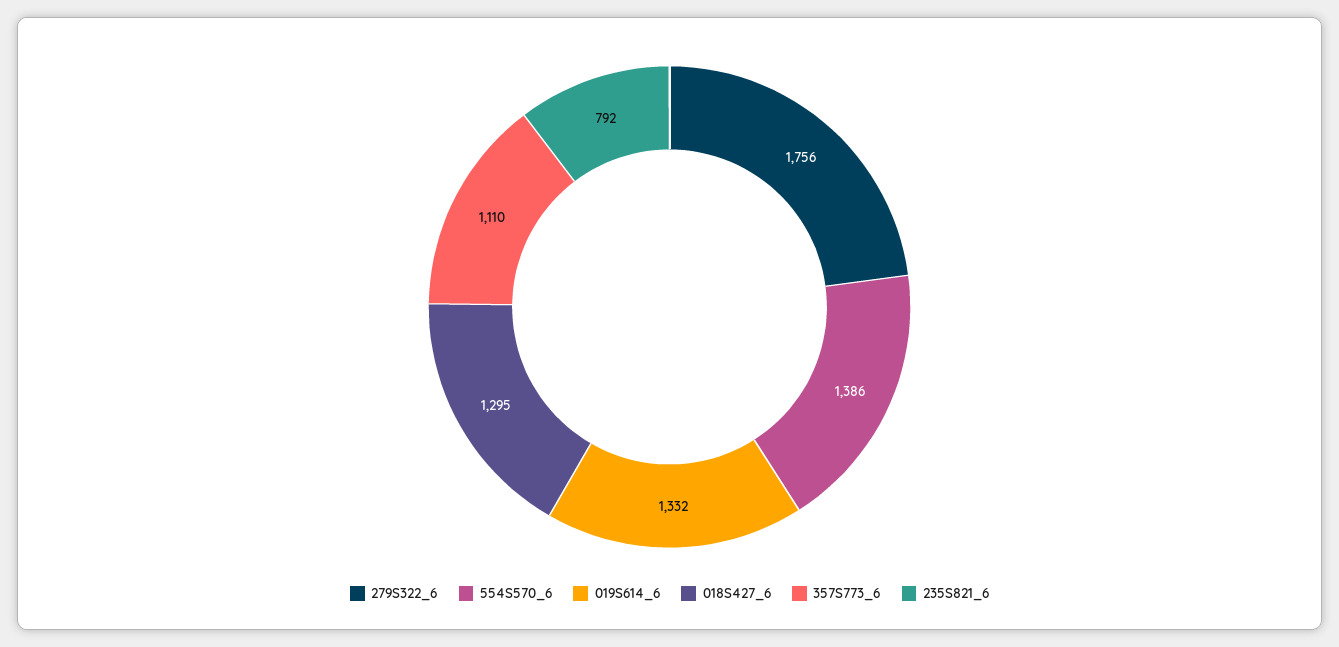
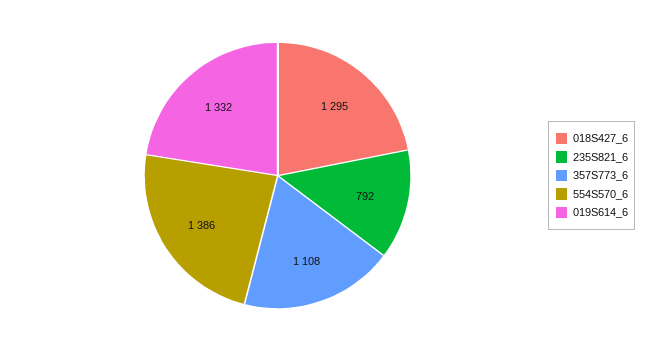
279S322_6: 1756 -> none
357S773_6: 1110 -> 1108

